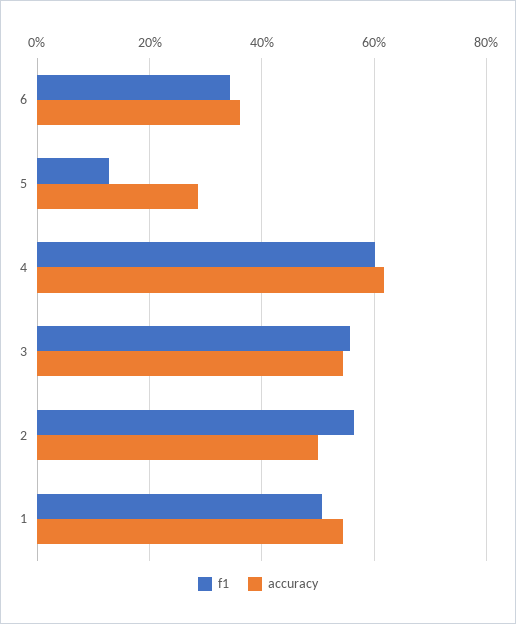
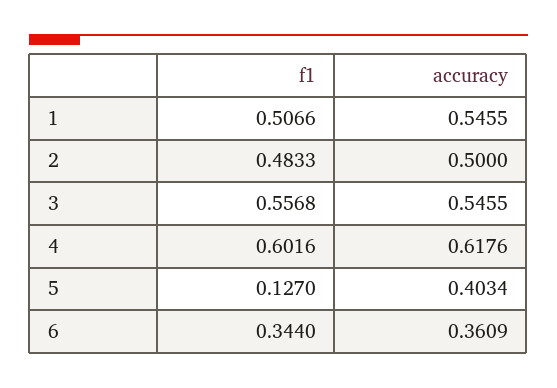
accuracy, 5: 0.28 -> 0.4034
f1, 2: 0.56 -> 0.4833

